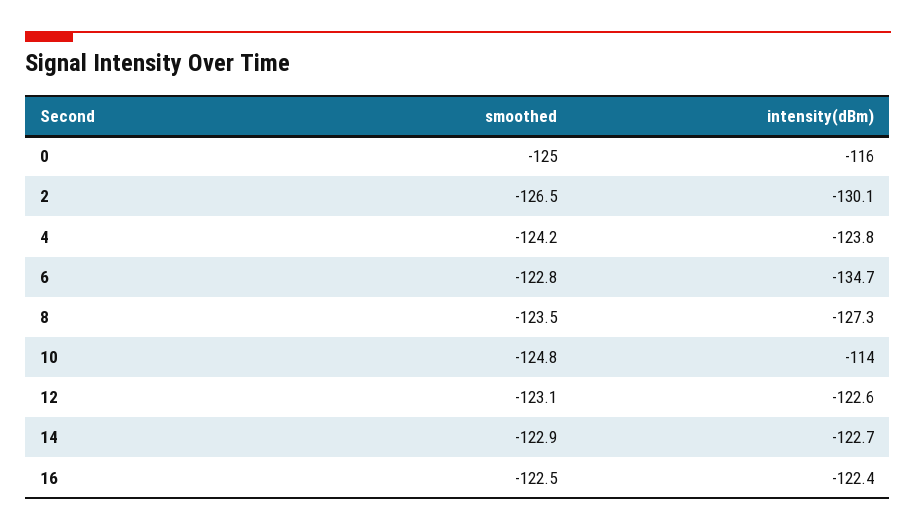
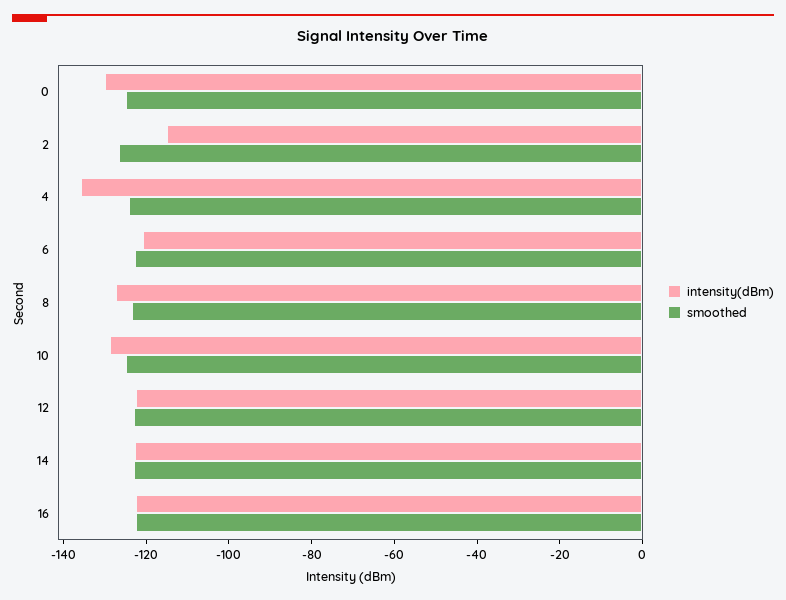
intensity(dBm), 0: -116 -> -130
intensity(dBm), 2: -130.1 -> -115
intensity(dBm), 4: -123.8 -> -135
intensity(dBm), 6: -134.7 -> -120
intensity(dBm), 10: -114 -> -130

